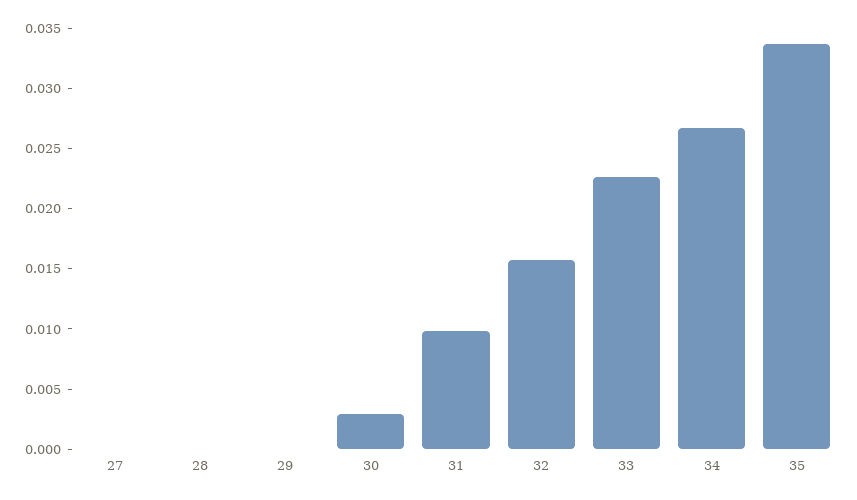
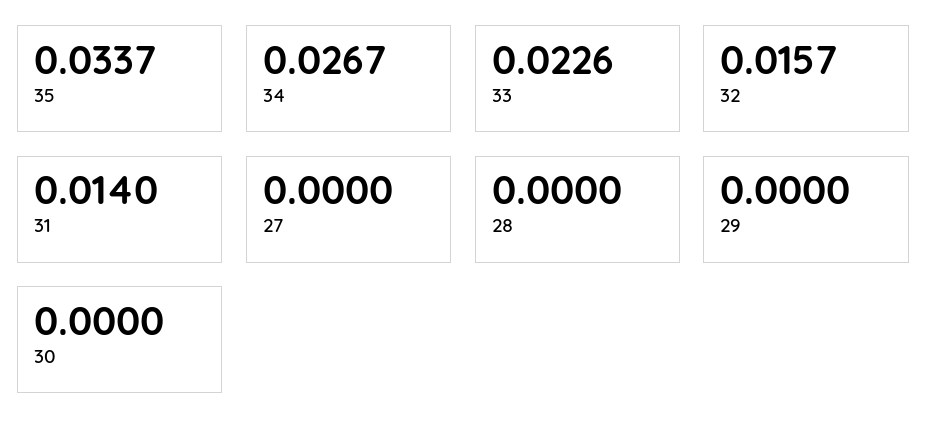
30: 0.003 -> 0
31: 0.01 -> 0.014

